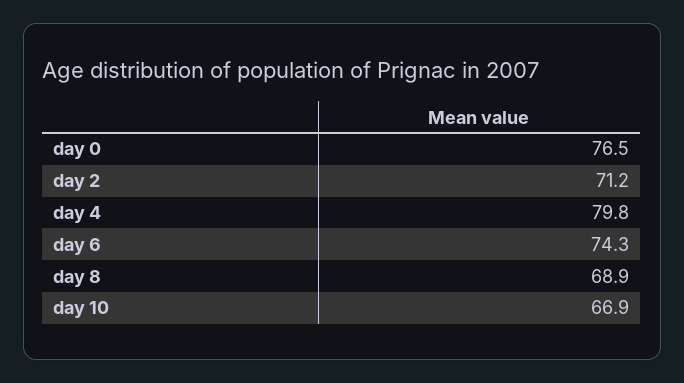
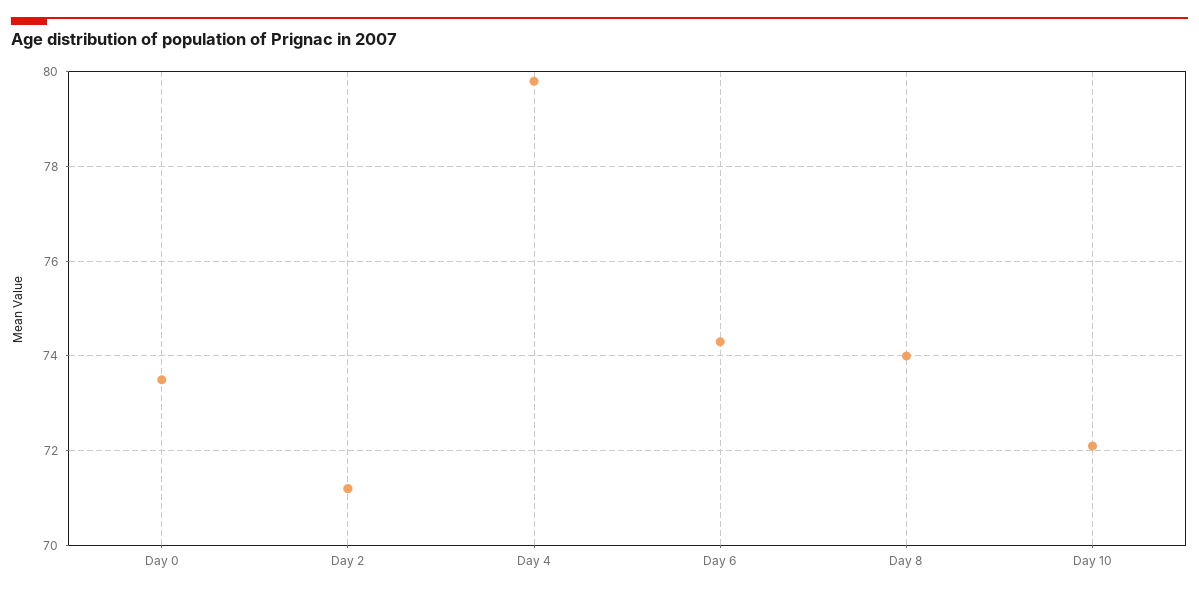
day 0: 76.5 -> 73.5
day 8: 68.9 -> 74
day 10: 66.9 -> 72

